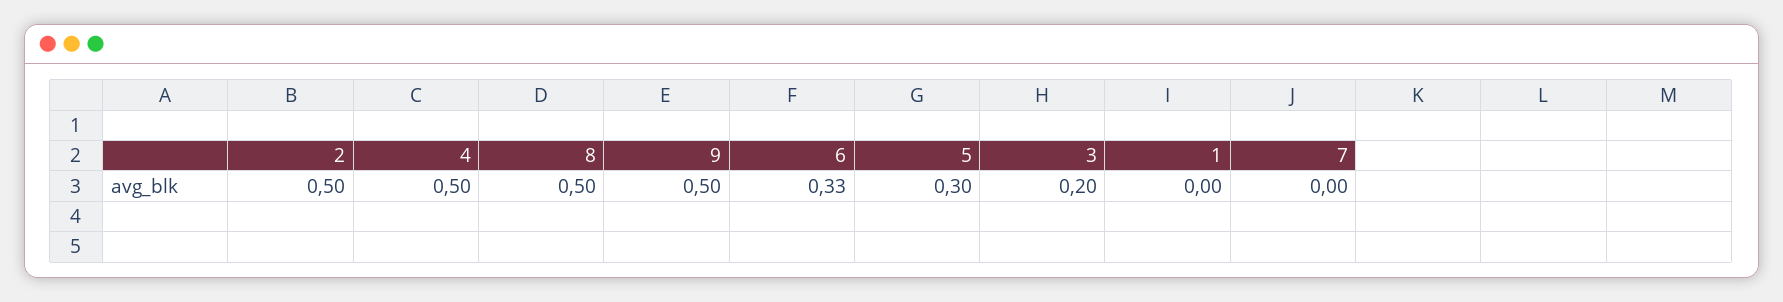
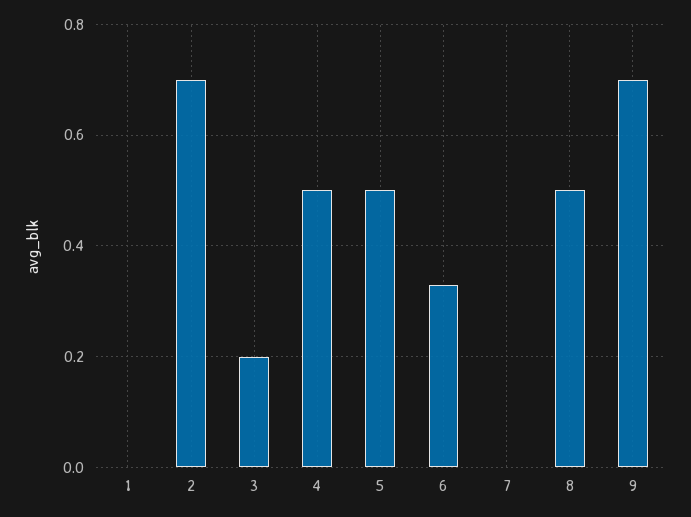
2: 0.5 -> 0.7
9: 0.5 -> 0.7
5: 0.3 -> 0.5

